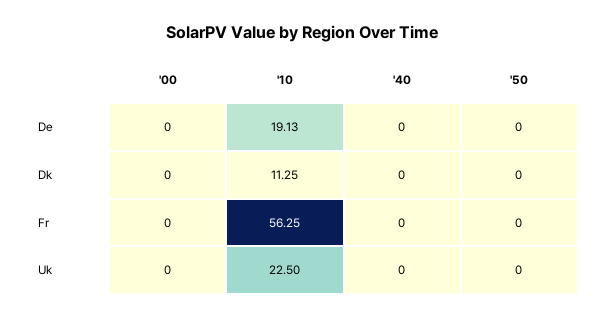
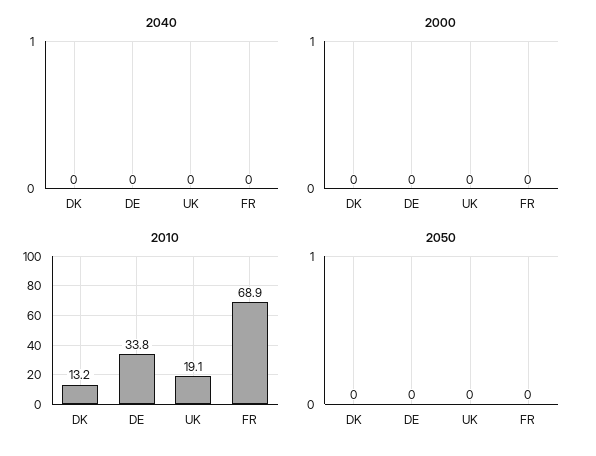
'10, De: 19.13 -> 33.8
'10, Dk: 11.25 -> 13.2
'10, Fr: 56.25 -> 68.9
'10, Uk: 22.5 -> 19.1

